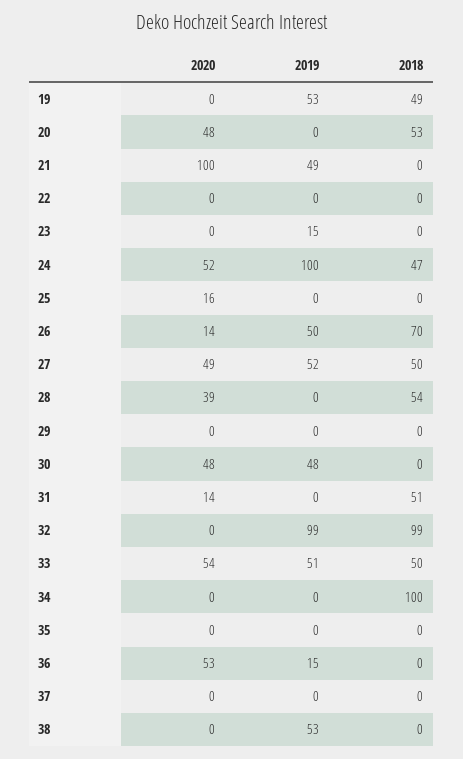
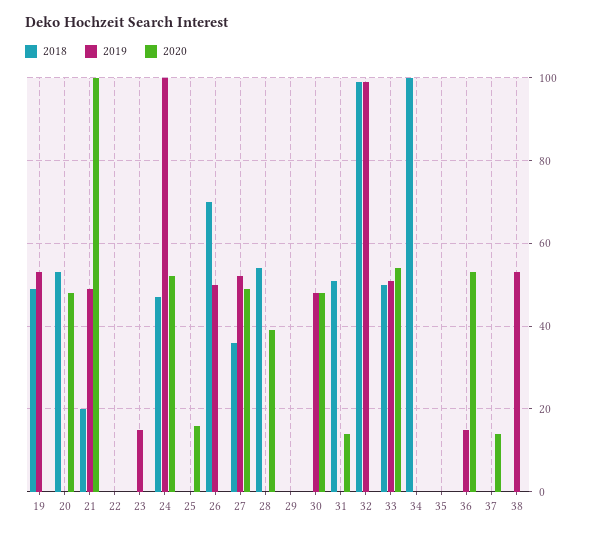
2018, 21: 0 -> 20
2020, 26: 14 -> 0
2018, 27: 50 -> 35
2020, 37: 0 -> 15

